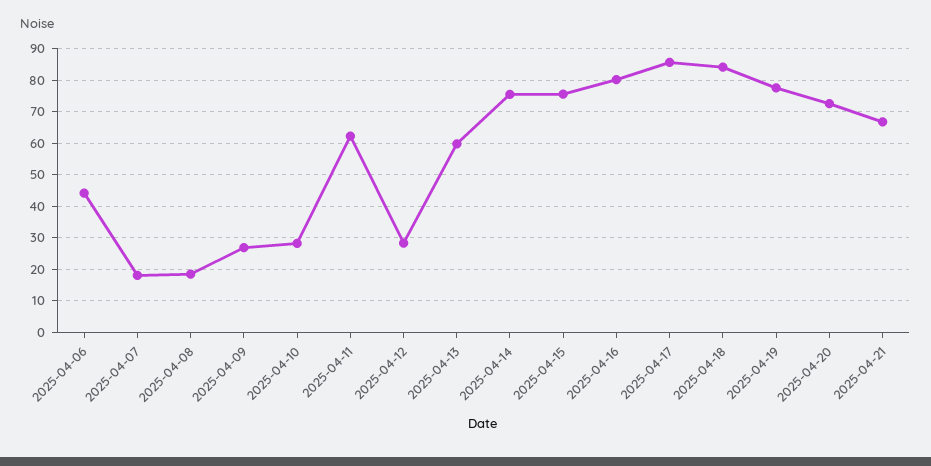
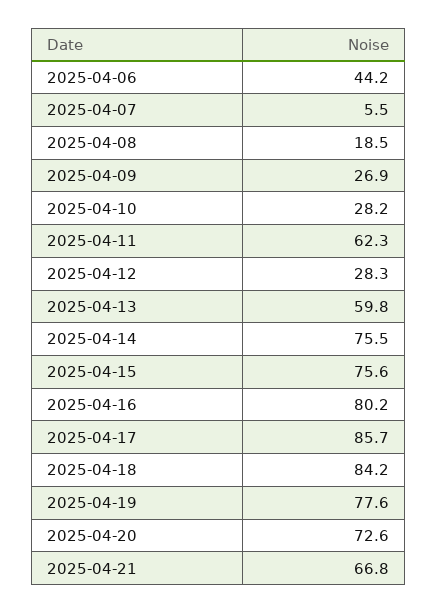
2025-04-07: 18 -> 5.5

